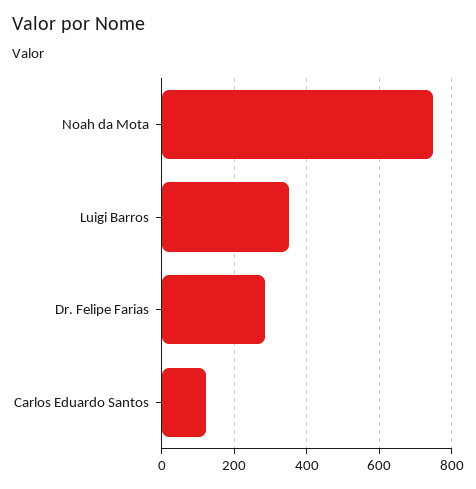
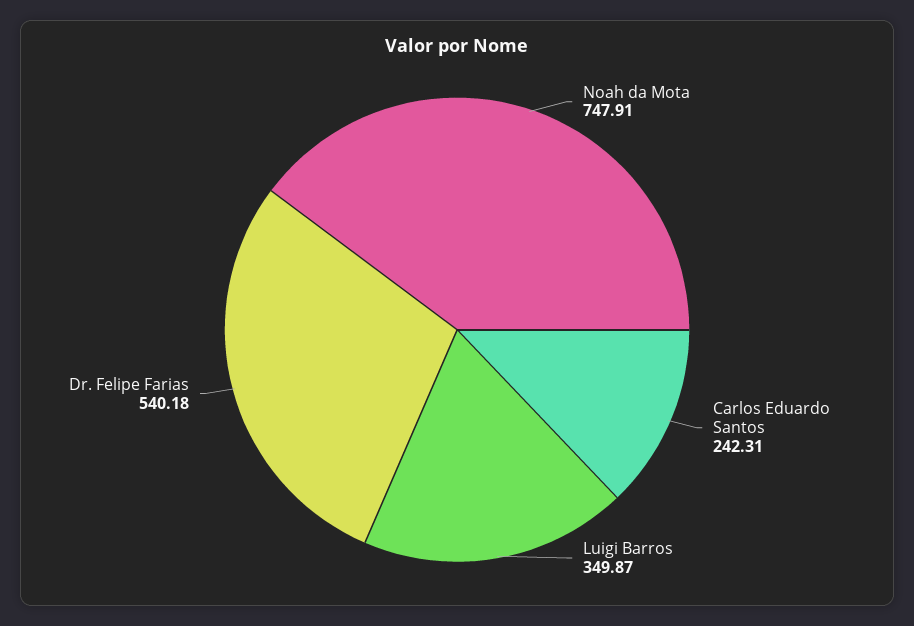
Dr. Felipe Farias: 280 -> 540.18
Carlos Eduardo Santos: 120 -> 242.31

